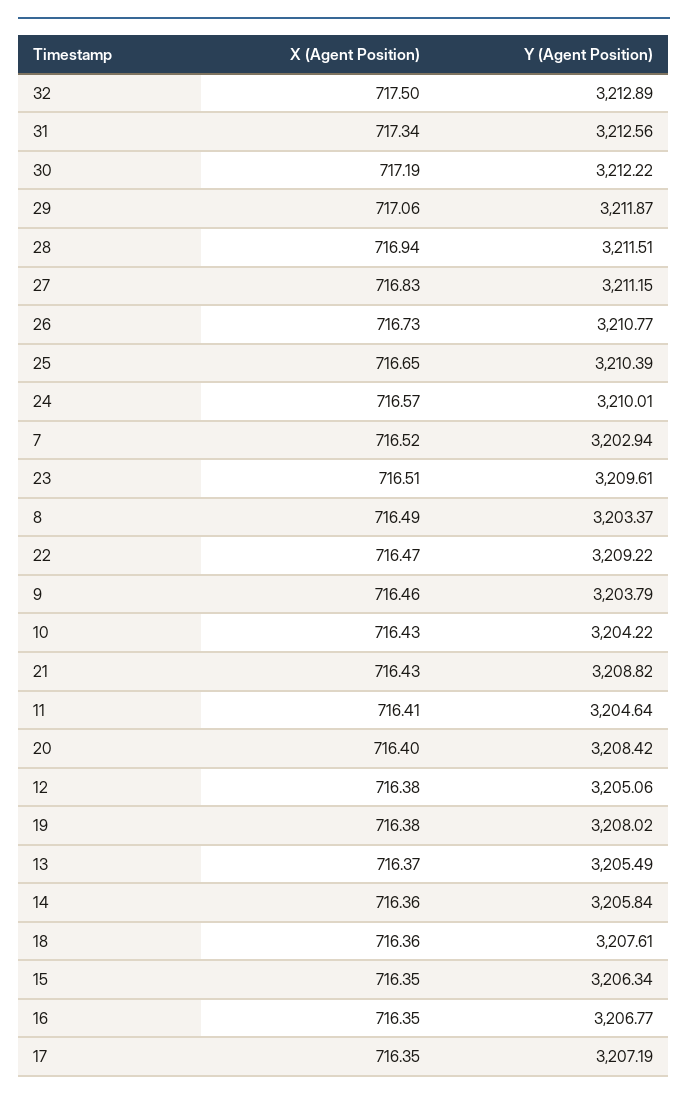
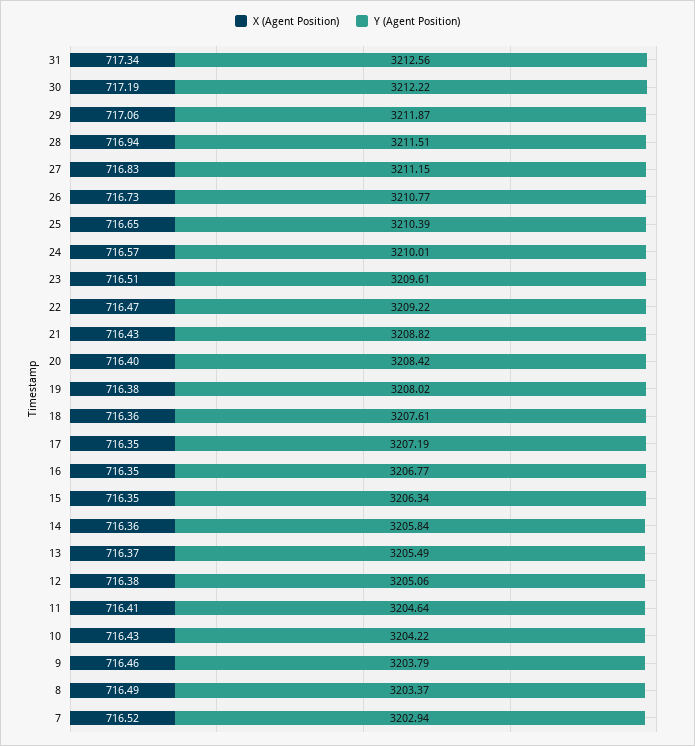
X (Agent Position), 32: 717.5 -> none
Y (Agent Position), 32: 3212.89 -> none

